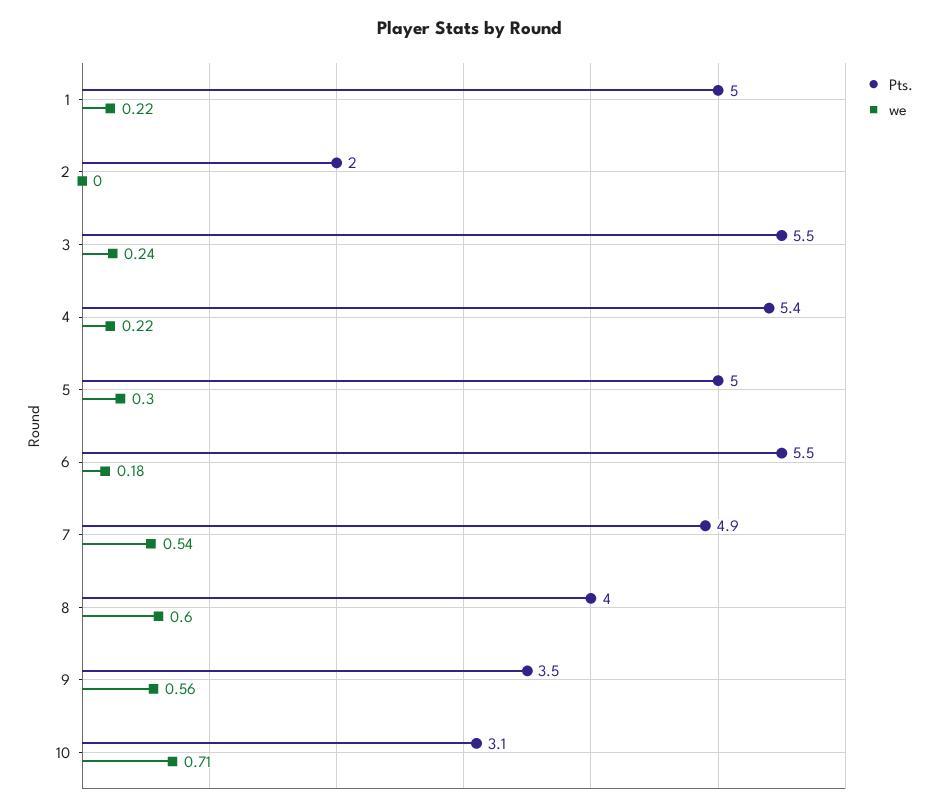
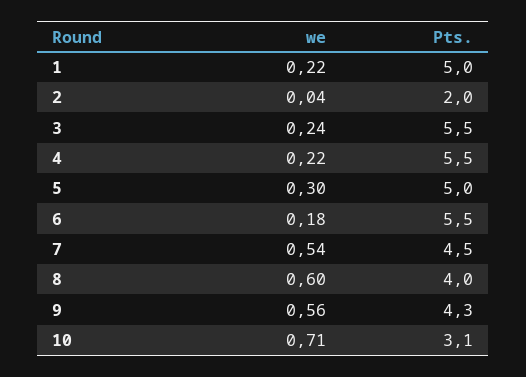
we, 2: 0 -> 0.04
Pts., 4: 5.4 -> 5.5
Pts., 7: 4.9 -> 4.5
Pts., 9: 3.5 -> 4.3

